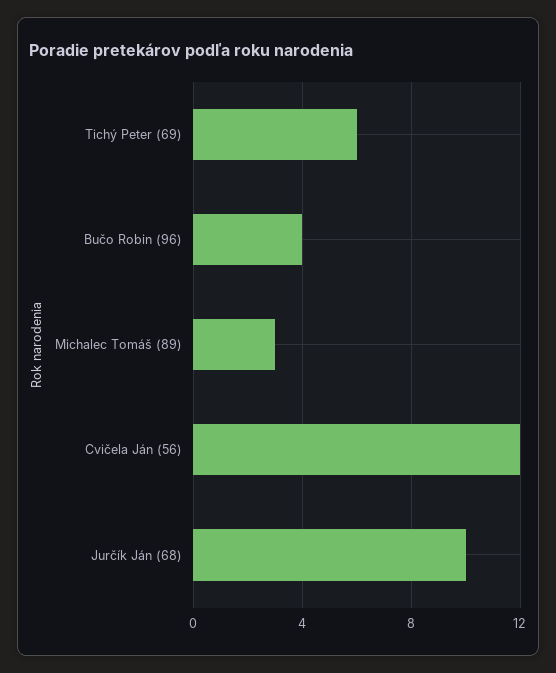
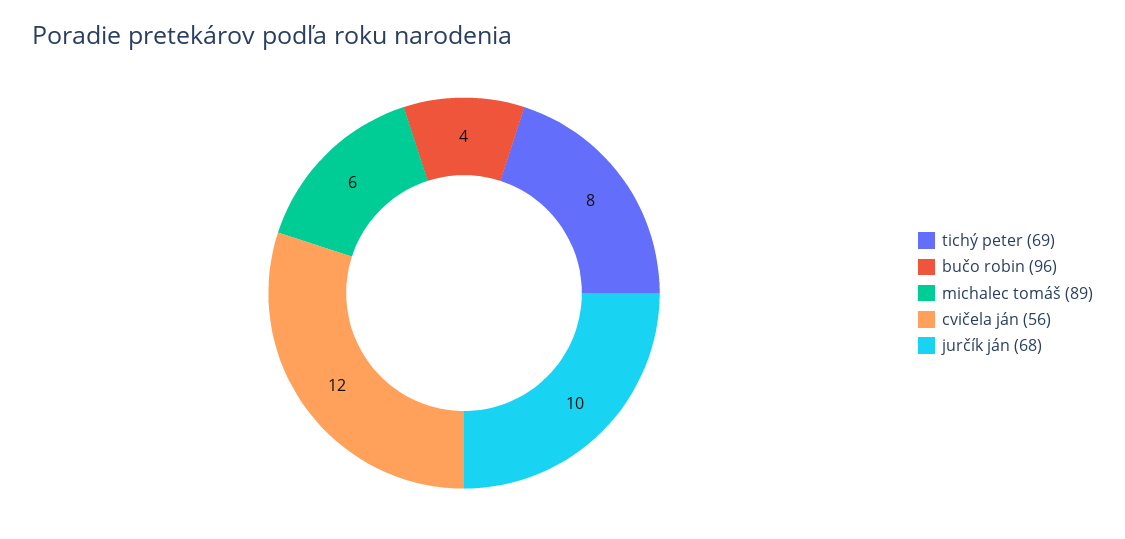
Tichý Peter (69): 6 -> 8
Michalec Tomáš (89): 3 -> 6

